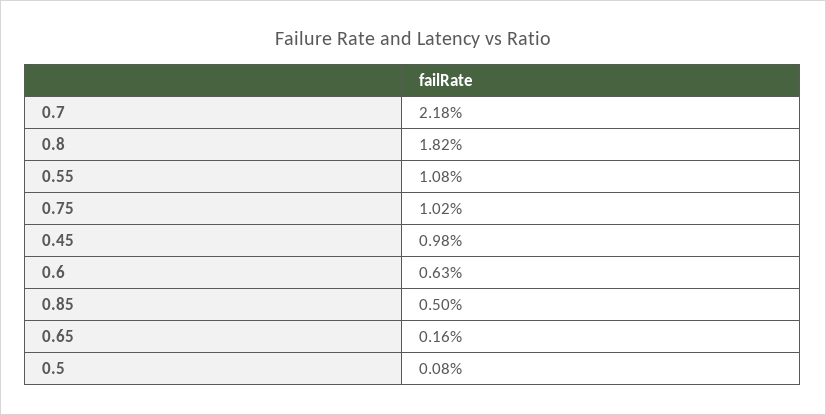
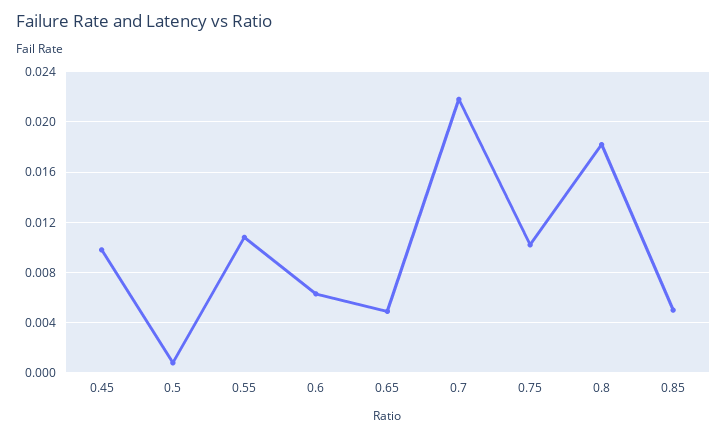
0.65: 0.0016 -> 0.005

